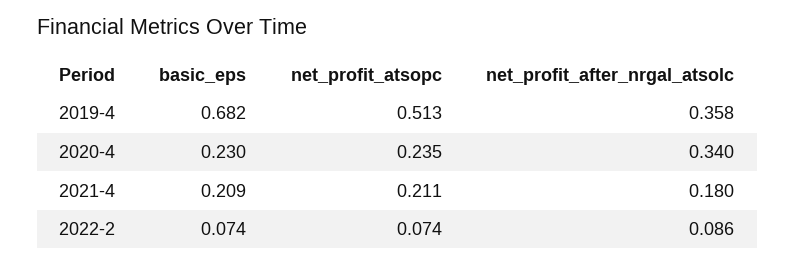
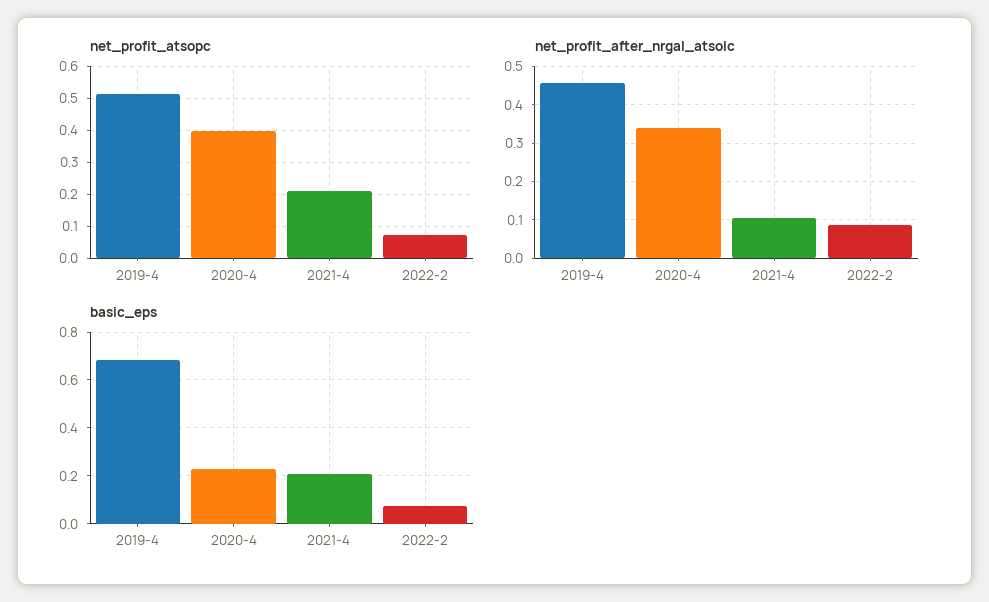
net_profit_after_nrgal_atsolc, 2019-4: 0.358 -> 0.46
net_profit_atsopc, 2020-4: 0.235 -> 0.4
net_profit_after_nrgal_atsolc, 2021-4: 0.18 -> 0.1

